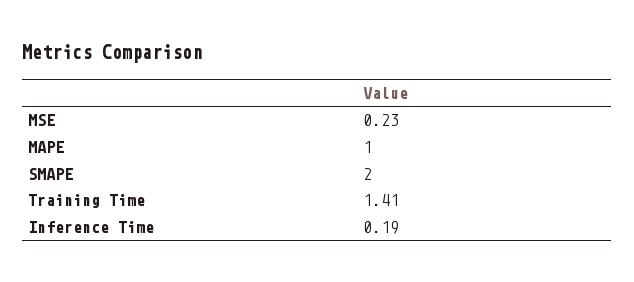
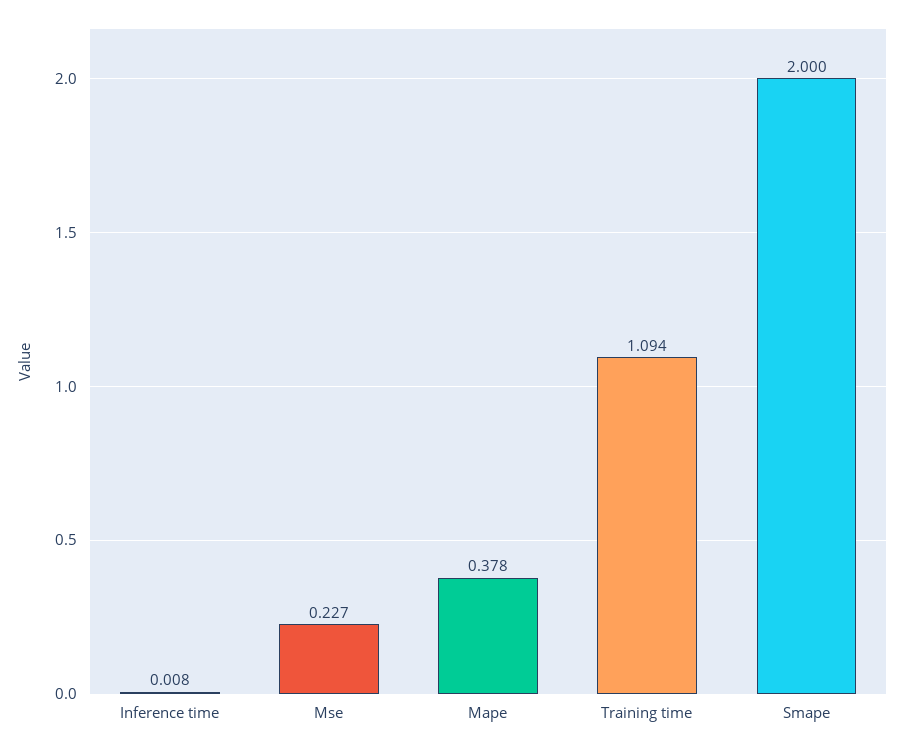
MAPE: 1 -> 0.378
Training Time: 1.41 -> 1.094
Inference Time: 0.19 -> 0.008

